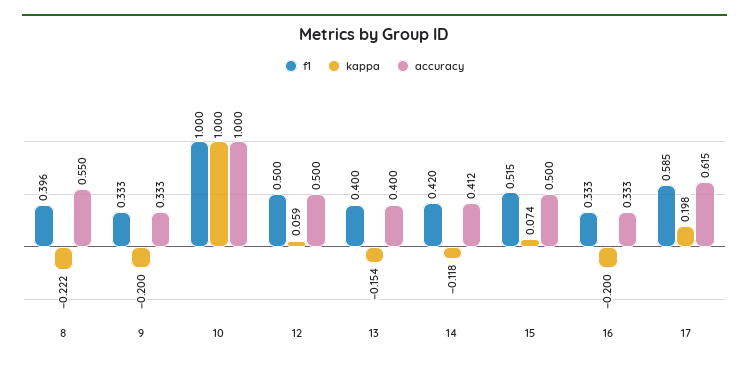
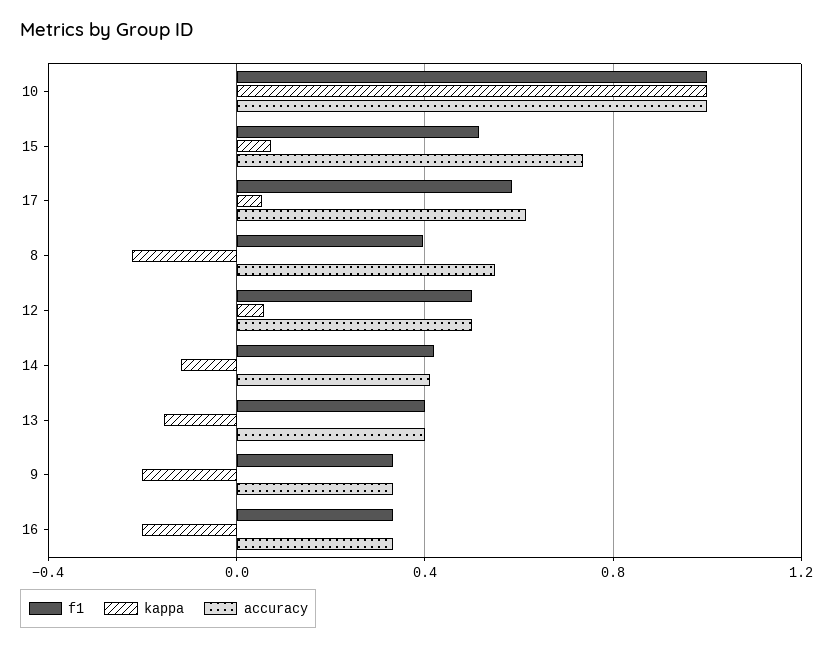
accuracy, 15: 0.5 -> 0.75
kappa, 17: 0.198 -> 0.05

